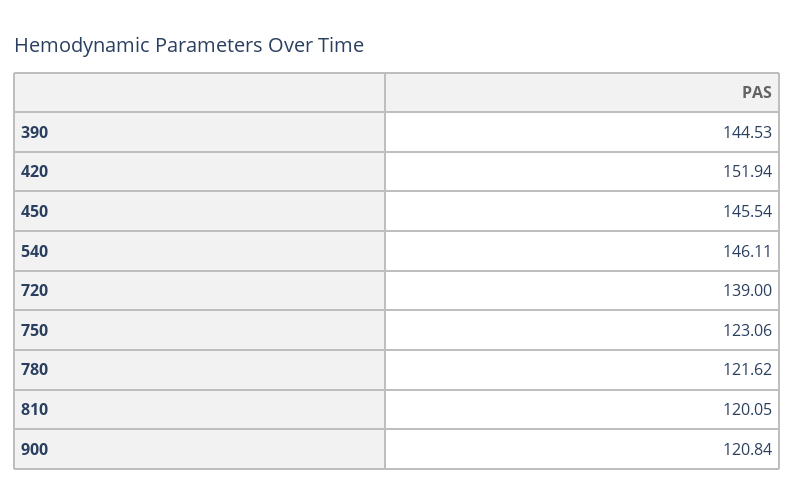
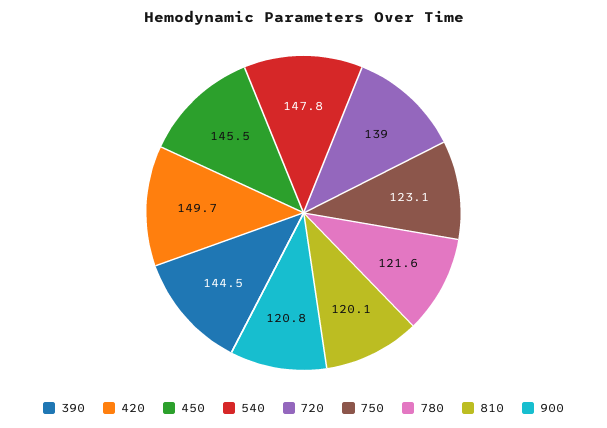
420: 151.94 -> 149.7
540: 146.11 -> 147.8

